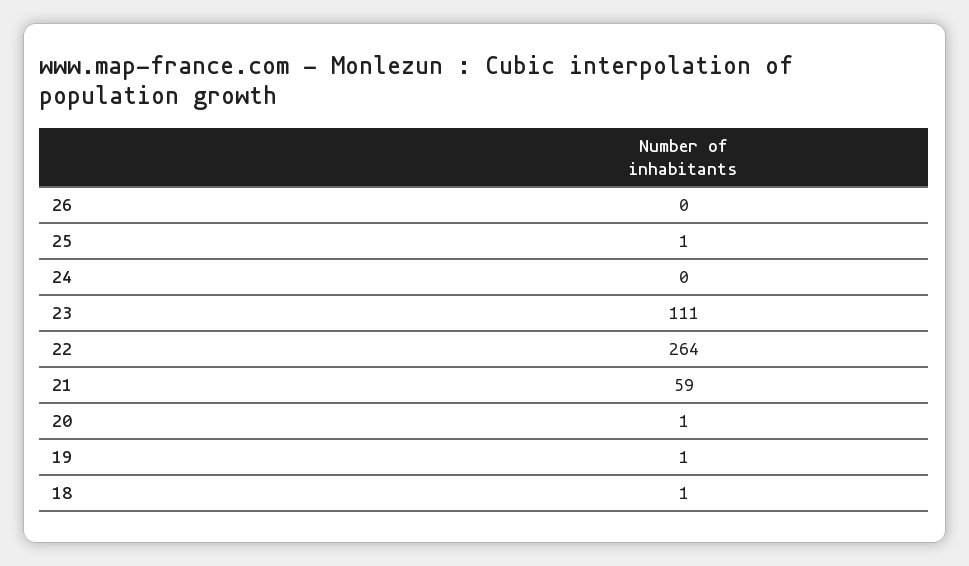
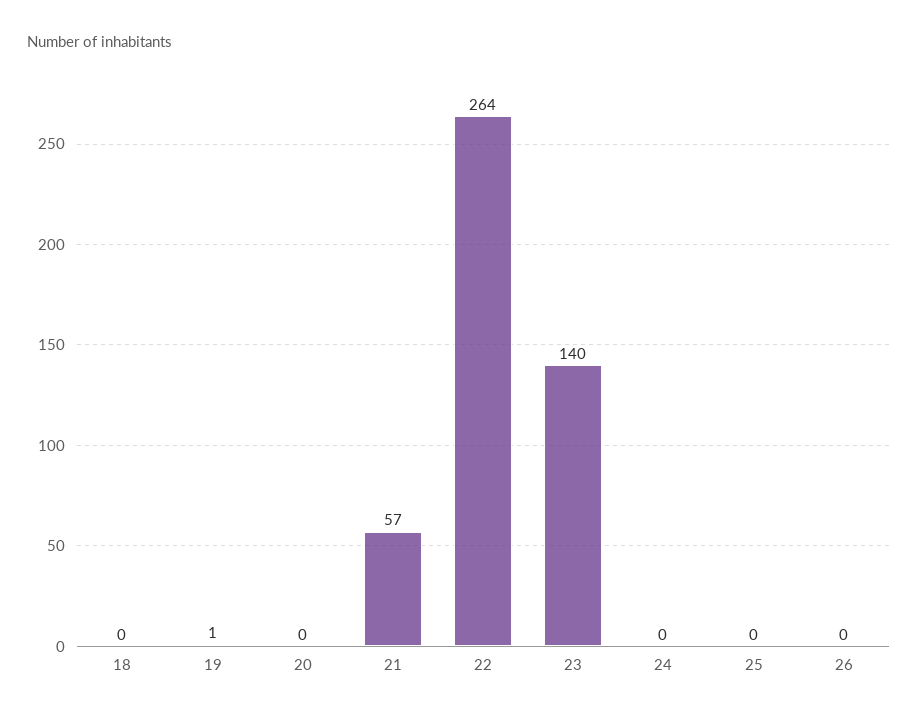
25: 1 -> 0
23: 111 -> 140
21: 59 -> 57
20: 1 -> 0
18: 1 -> 0

